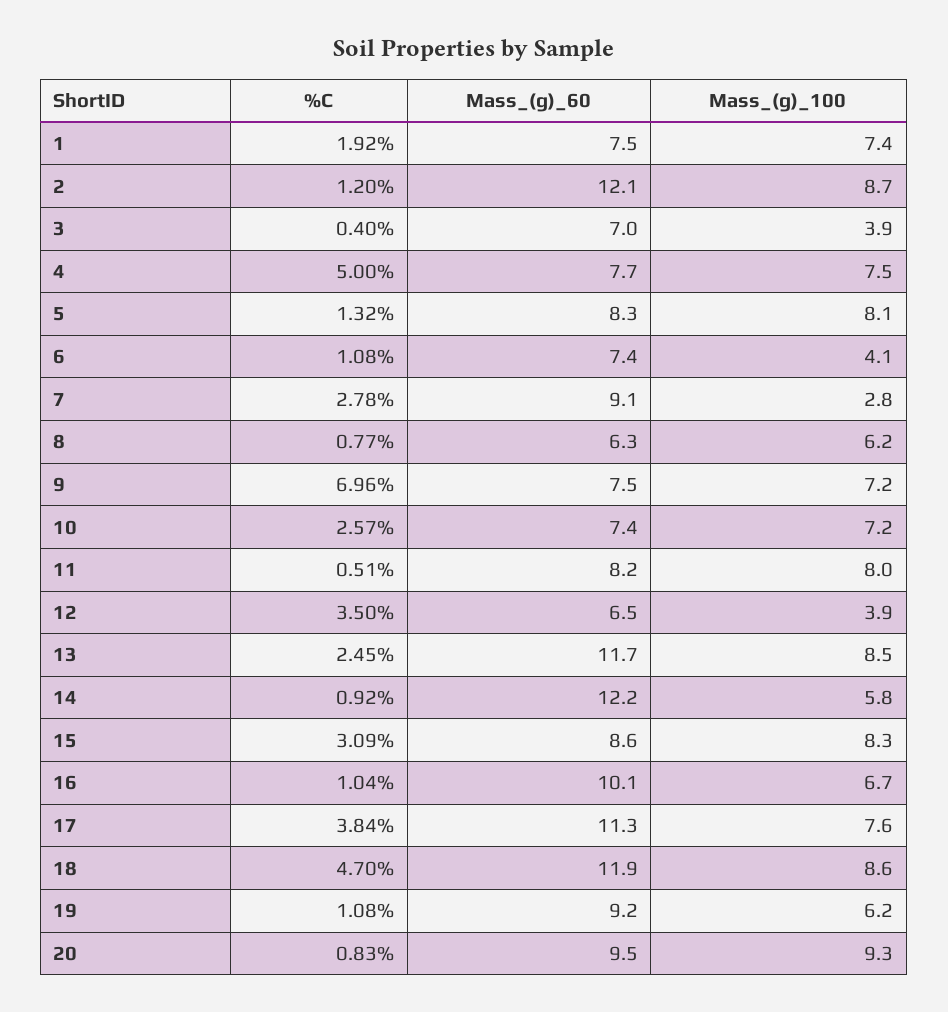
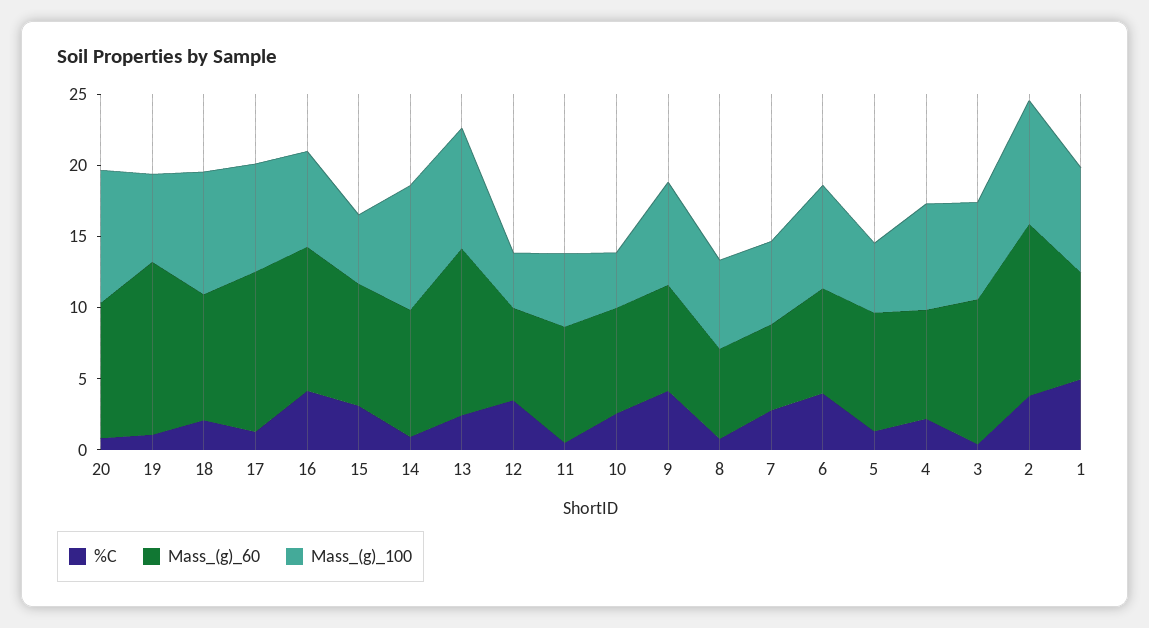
%C, 1: 1.92 -> 5
%C, 2: 1.2 -> 4
Mass_(g)_60, 3: 7 -> 10
Mass_(g)_100, 3: 3.9 -> 7
%C, 4: 5 -> 2
Mass_(g)_100, 5: 8.1 -> 5
%C, 6: 1.08 -> 4
Mass_(g)_100, 6: 4.1 -> 7
Mass_(g)_60, 7: 9.1 -> 6
Mass_(g)_100, 7: 2.8 -> 6
%C, 9: 6.96 -> 4
Mass_(g)_100, 10: 7.2 -> 4
Mass_(g)_100, 11: 8 -> 5
Mass_(g)_60, 14: 12.2 -> 9
Mass_(g)_100, 14: 5.8 -> 9
Mass_(g)_100, 15: 8.3 -> 5
%C, 16: 1.04 -> 4
%C, 17: 3.84 -> 1
%C, 18: 4.7 -> 2
Mass_(g)_60, 18: 11.9 -> 9
Mass_(g)_60, 19: 9.2 -> 12

